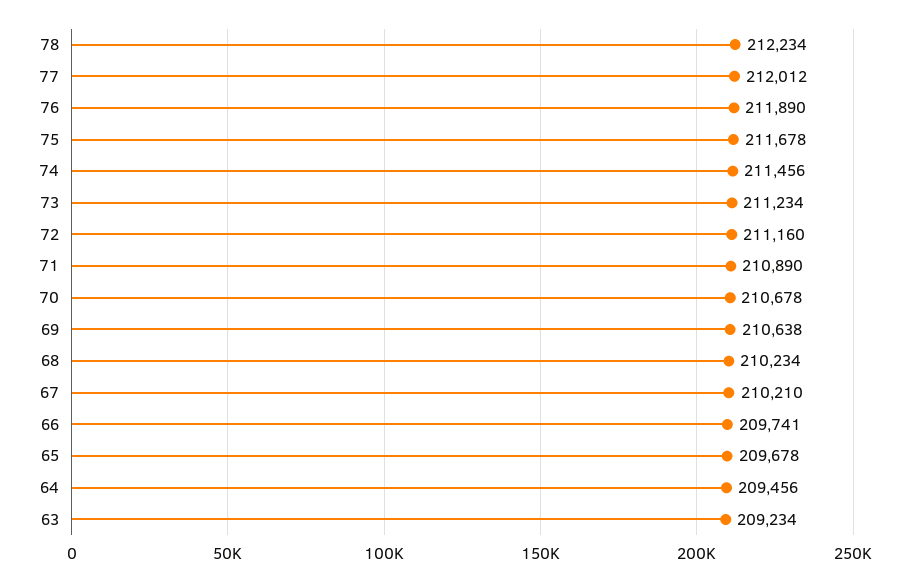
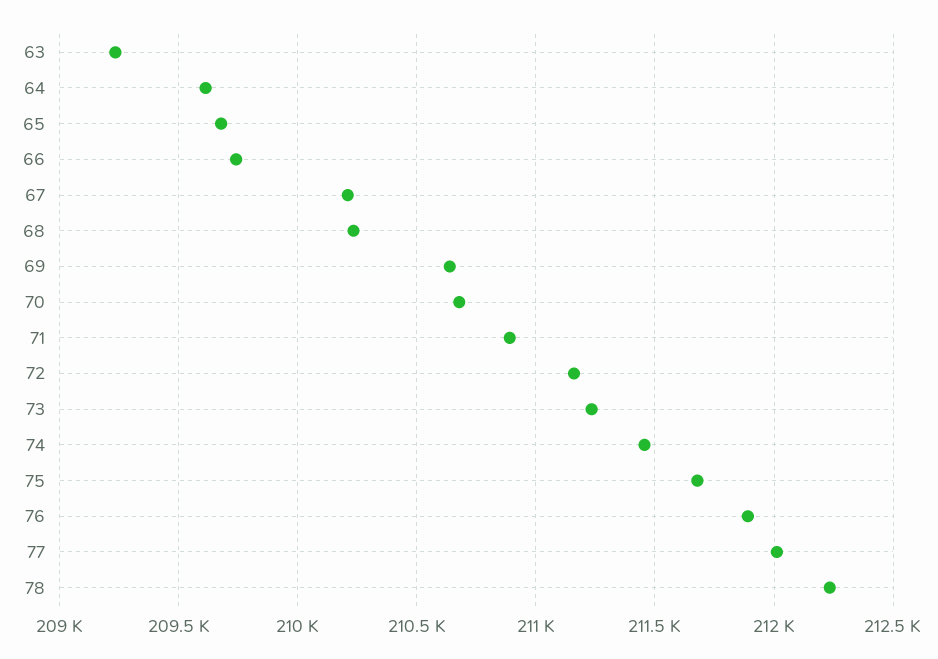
64: 209456 -> 209600

